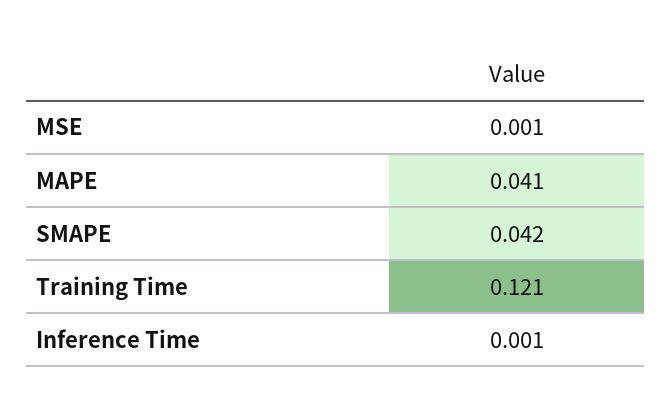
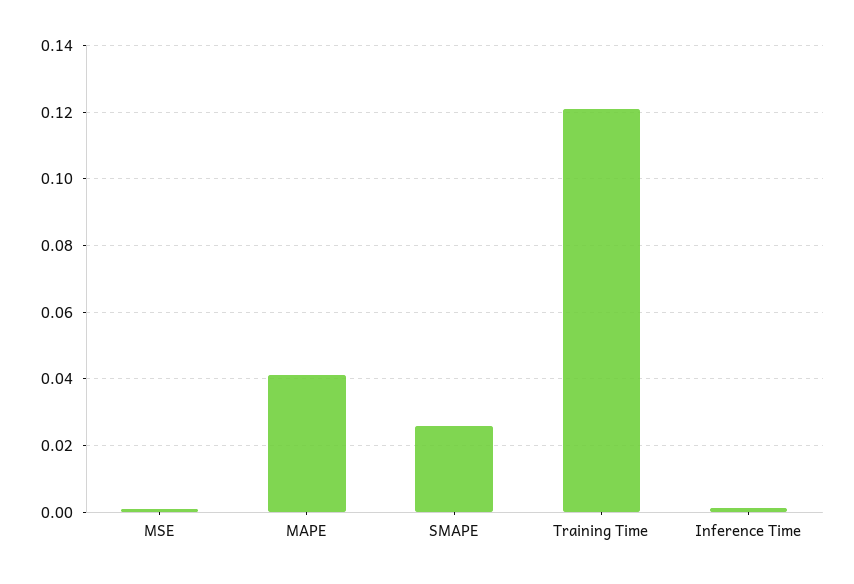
SMAPE: 0.042 -> 0.026

